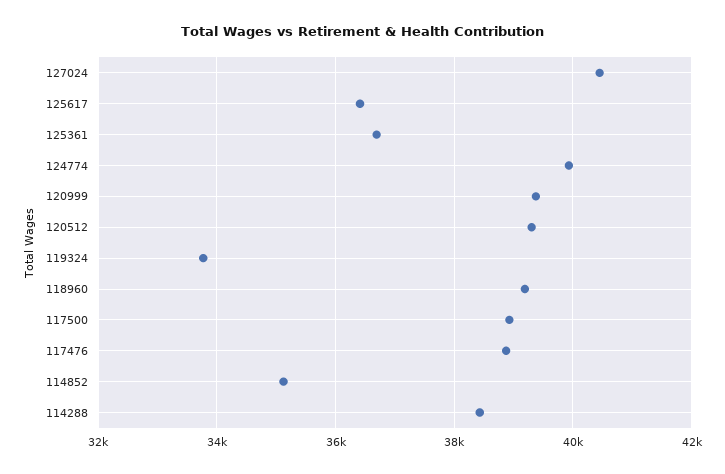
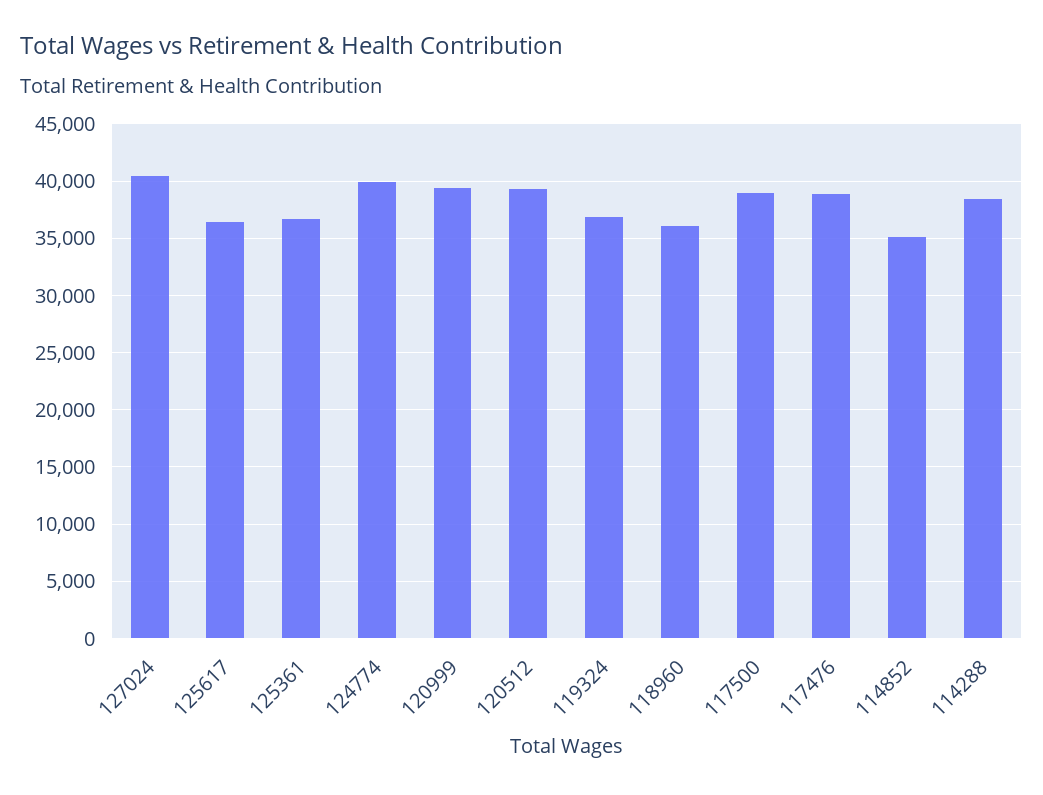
119324: 33800 -> 37000
118960: 39200 -> 36000

